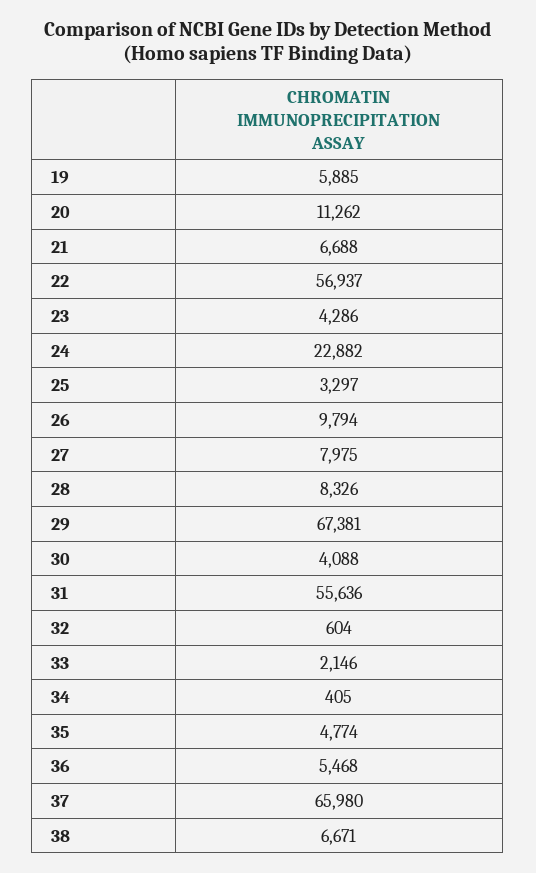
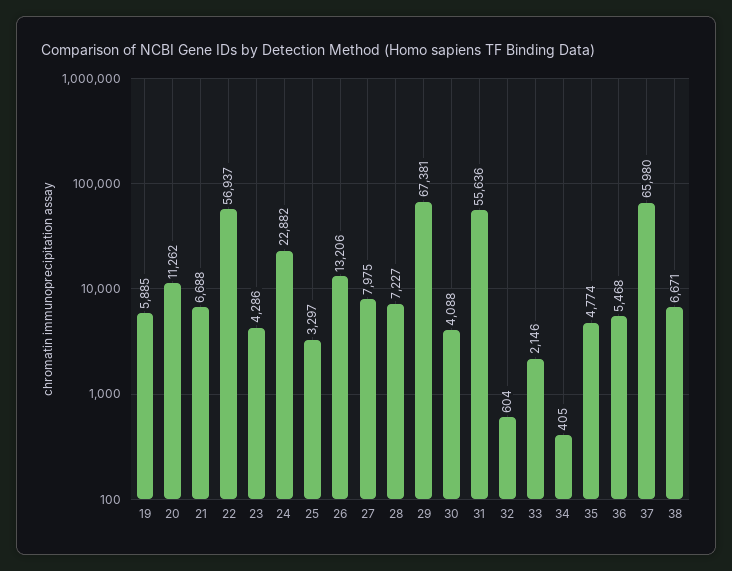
26: 9794 -> 13206
28: 8326 -> 7227

